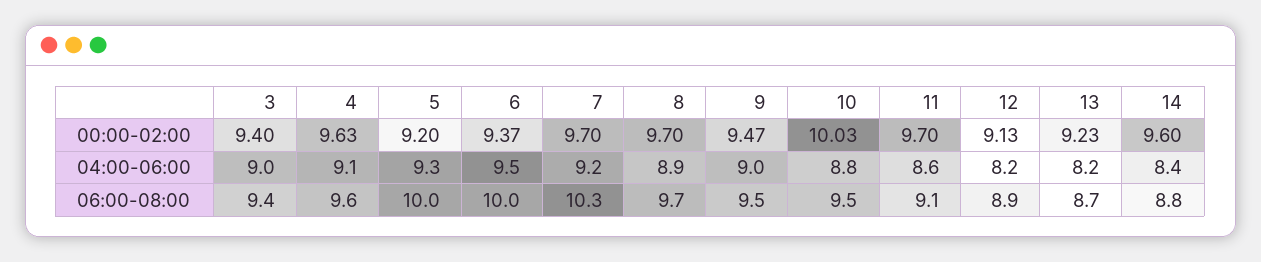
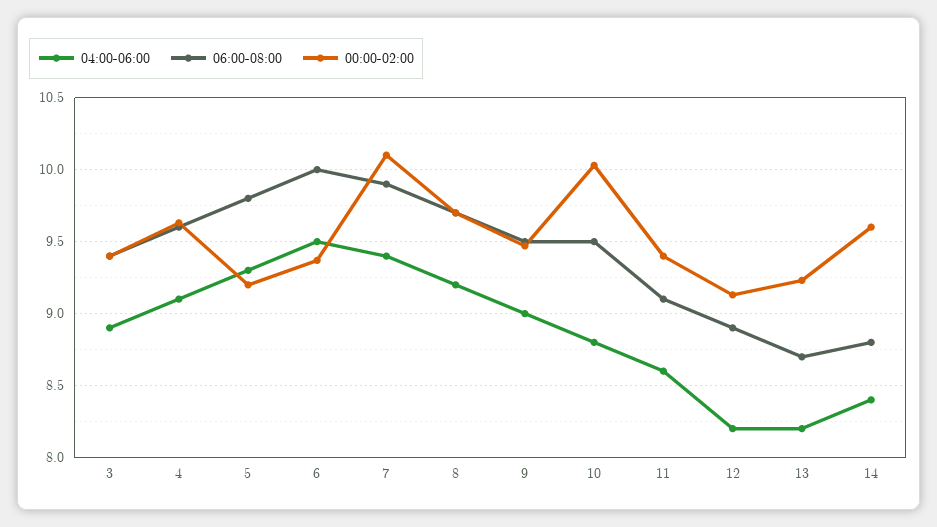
00:00-02:00, 7: 9.7 -> 10.1
00:00-02:00, 11: 9.7 -> 9.4
04:00-06:00, 3: 9 -> 8.9
04:00-06:00, 7: 9.2 -> 9.4
04:00-06:00, 8: 8.9 -> 9.2
06:00-08:00, 5: 10 -> 9.8
06:00-08:00, 7: 10.3 -> 9.9

